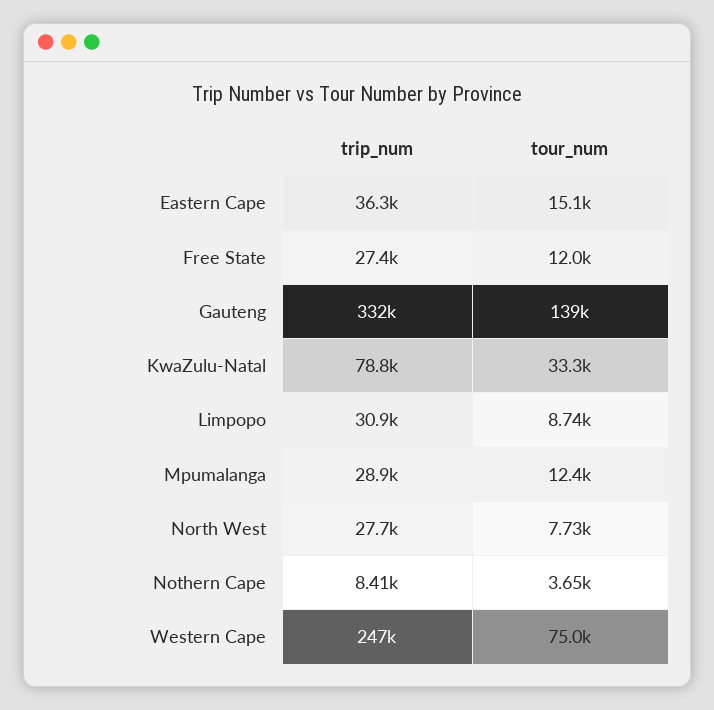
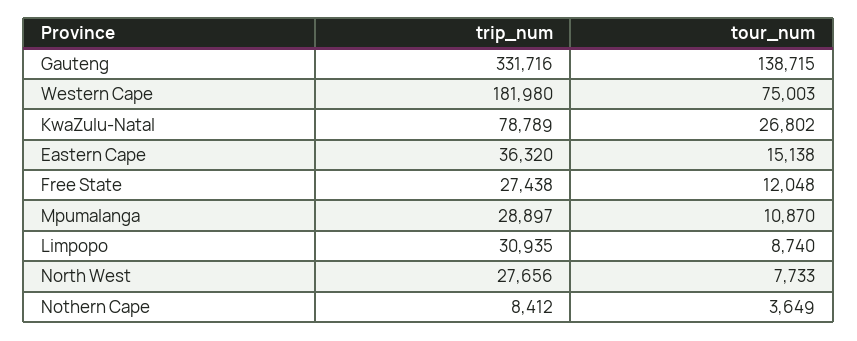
tour_num, KwaZulu-Natal: 33300 -> 26802
tour_num, Mpumalanga: 12400 -> 10870
trip_num, Western Cape: 247000 -> 181980

